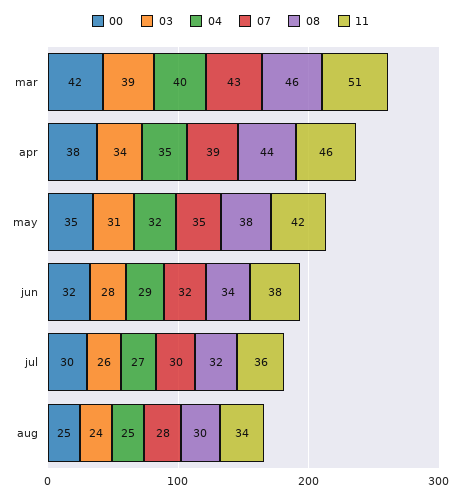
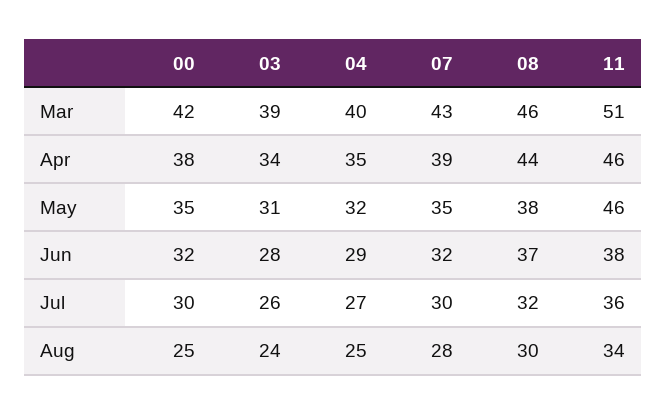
11, may: 42 -> 46
08, jun: 34 -> 37

